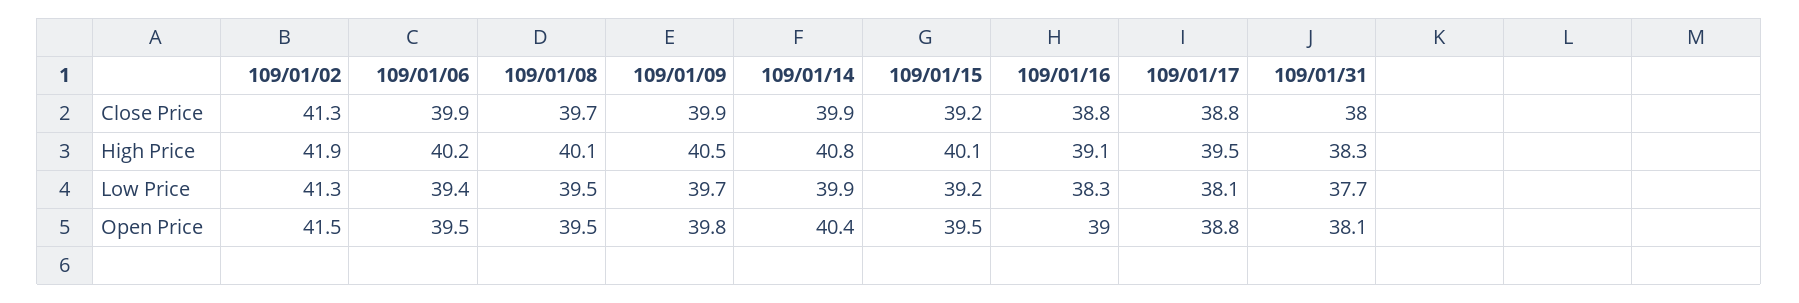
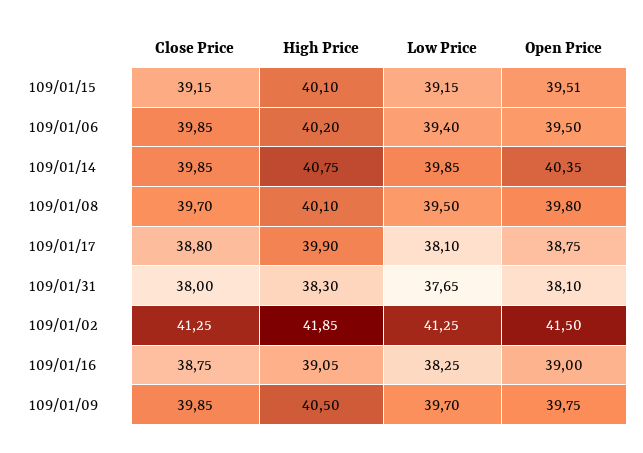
109/01/17, High Price: 39.5 -> 39.9
109/01/08, Open Price: 39.5 -> 39.8

